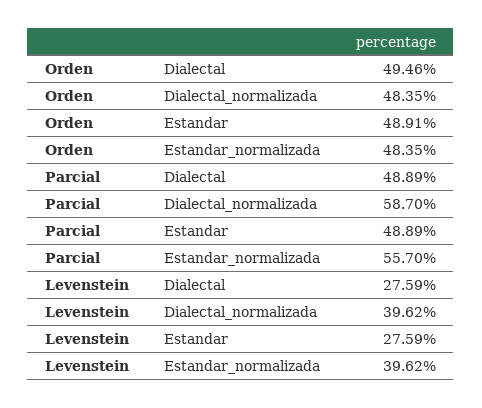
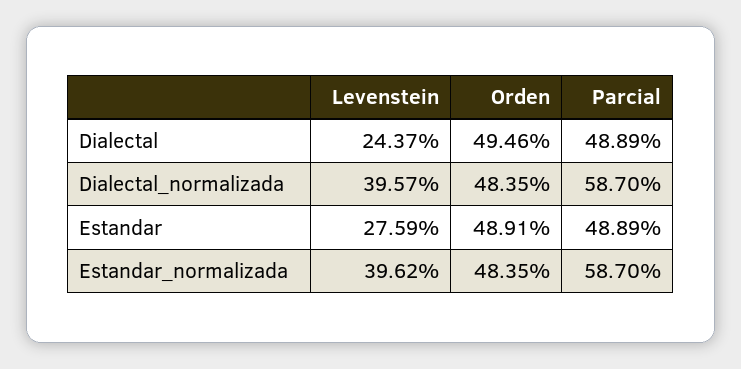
Parcial, Estandar_normalizada: 55.7 -> 58.7
Levenstein, Dialectal: 27.59 -> 24.37
Levenstein, Dialectal_normalizada: 39.62 -> 39.57

